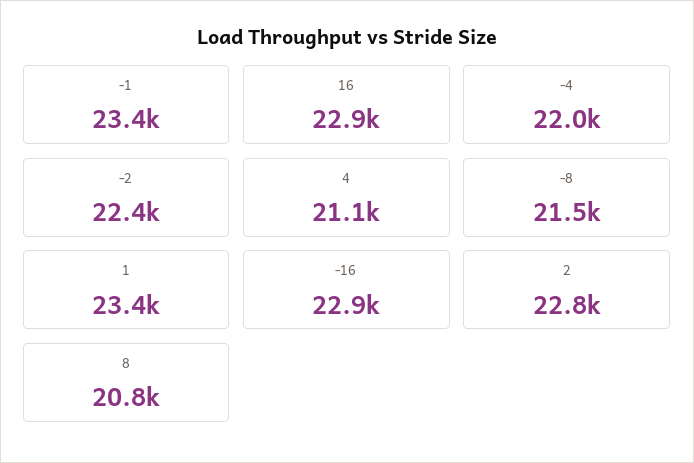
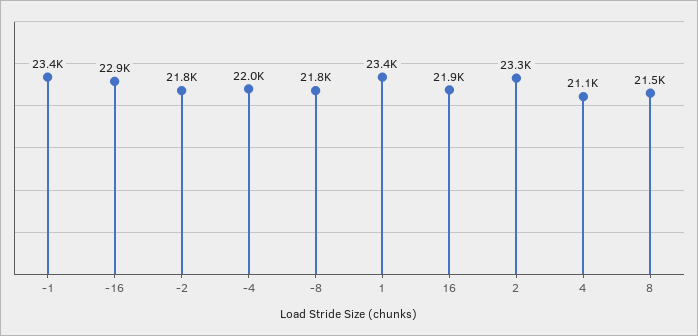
16: 22900 -> 21900
-2: 22400 -> 21800
-8: 21500 -> 21800
2: 22800 -> 23300
8: 20800 -> 21500

